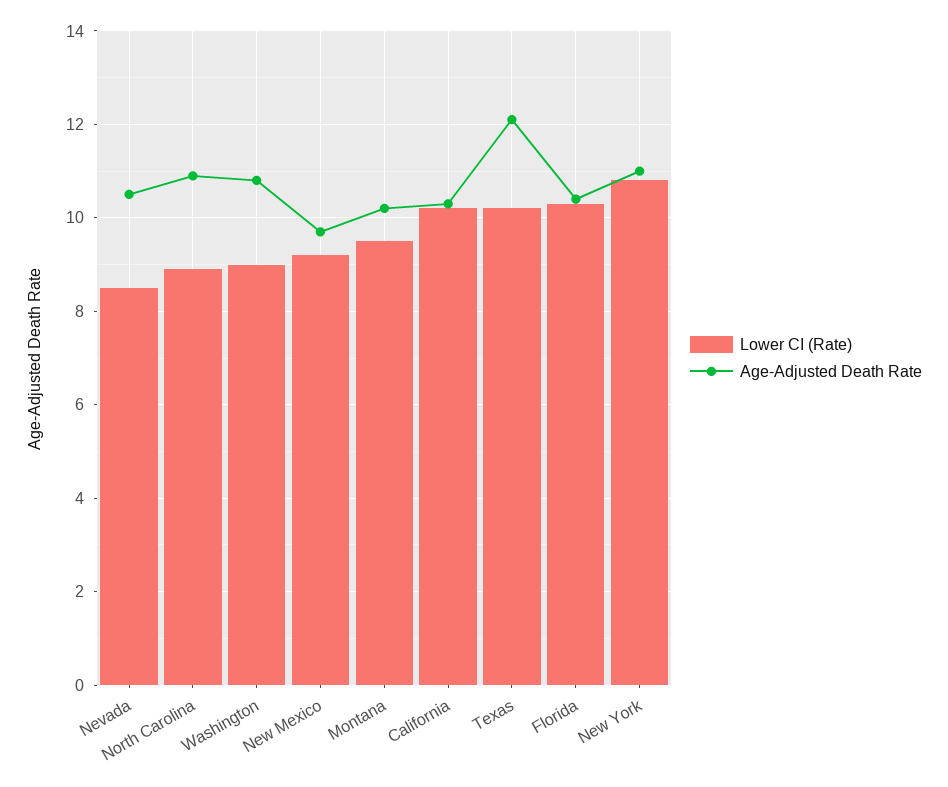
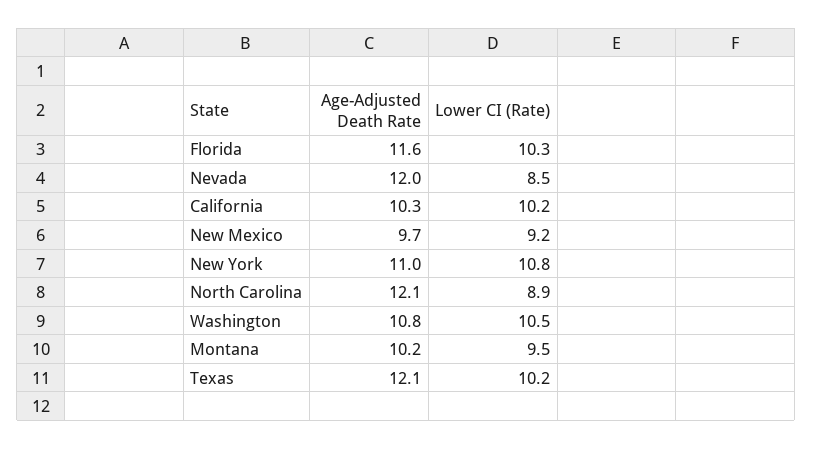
Age-Adjusted Death Rate, Nevada: 10.5 -> 12
Age-Adjusted Death Rate, North Carolina: 11 -> 12.1
Lower CI (Rate), Washington: 9 -> 10.5
Age-Adjusted Death Rate, Florida: 10.5 -> 11.6

